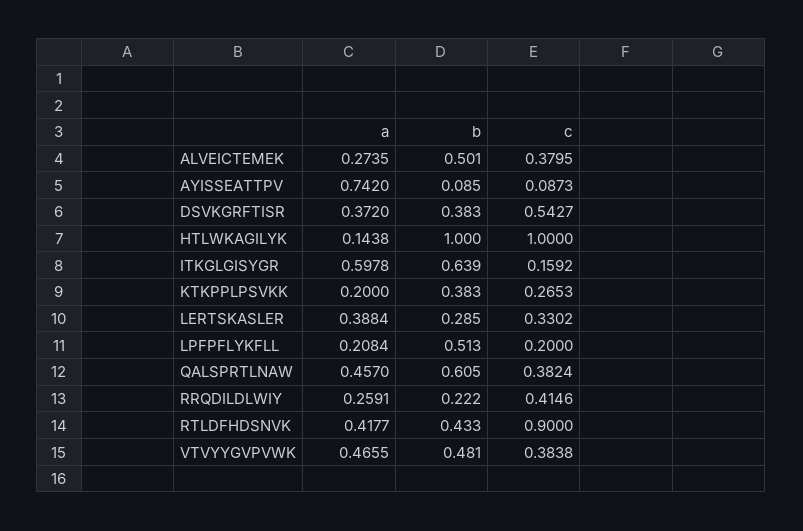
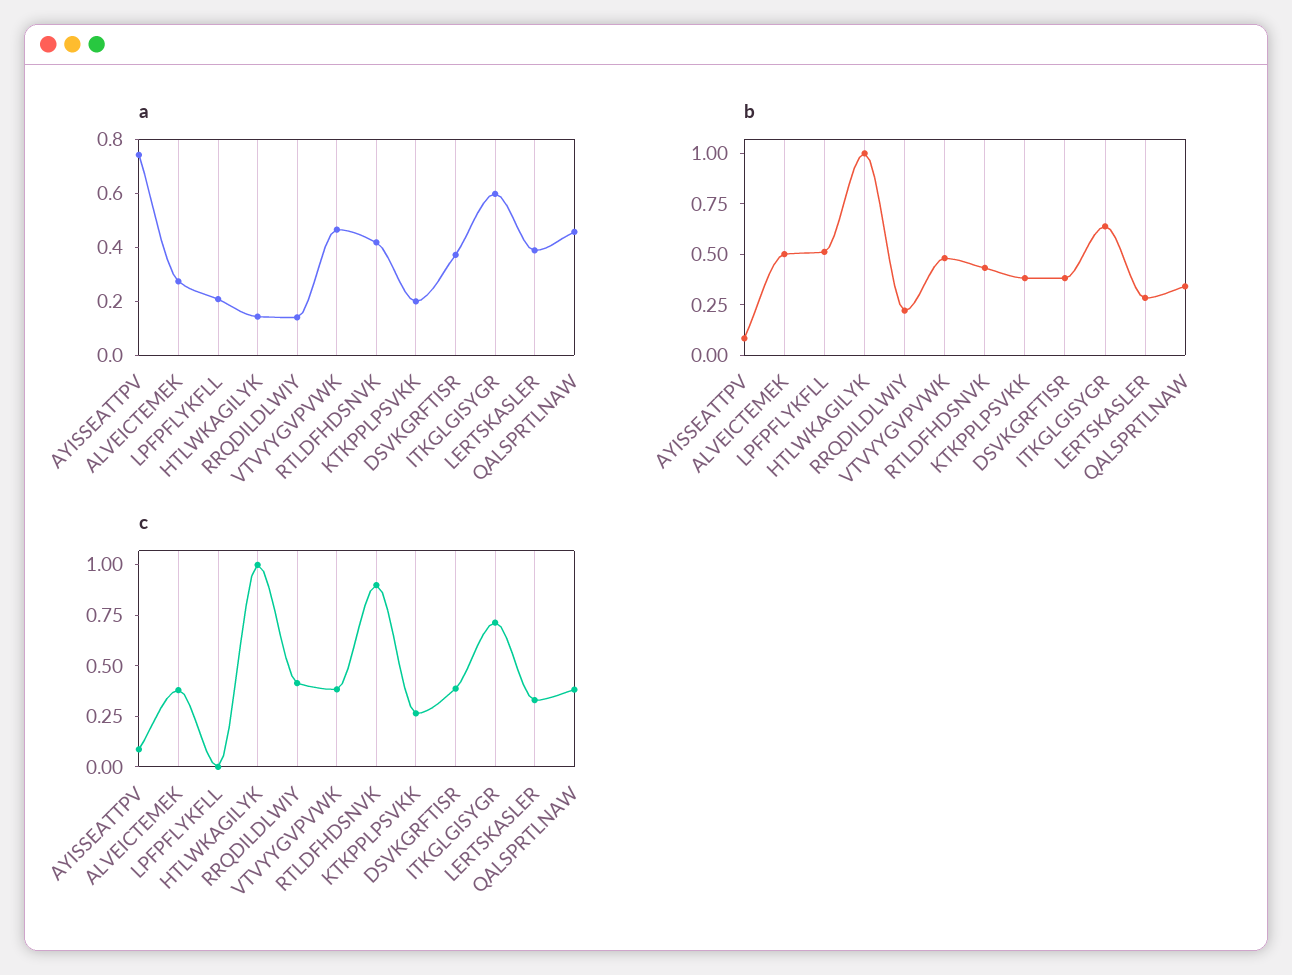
c, DSVKGRFTISR: 0.5427 -> 0.4
c, ITKGLGISYGR: 0.1592 -> 0.7
c, LPFPFLYKFLL: 0.2 -> 0
b, QALSPRTLNAW: 0.605 -> 0.35
a, RRQDILDLWIY: 0.2591 -> 0.15

